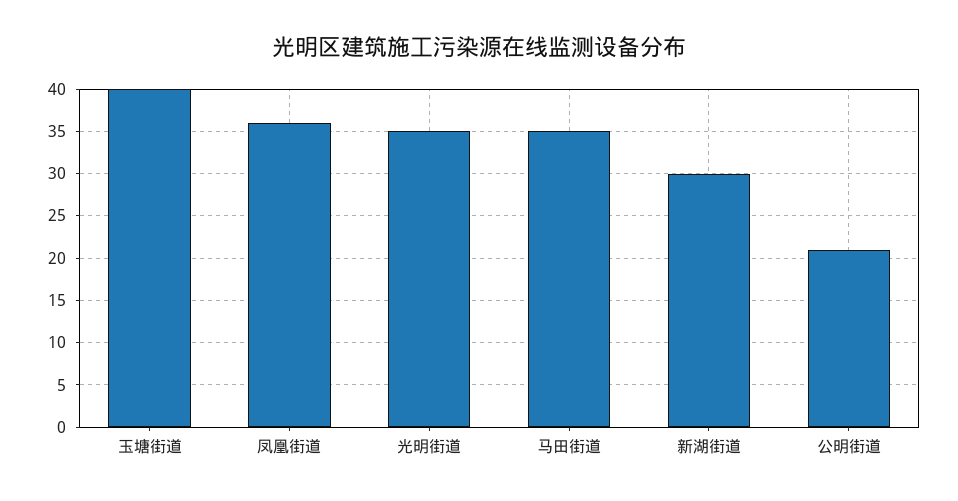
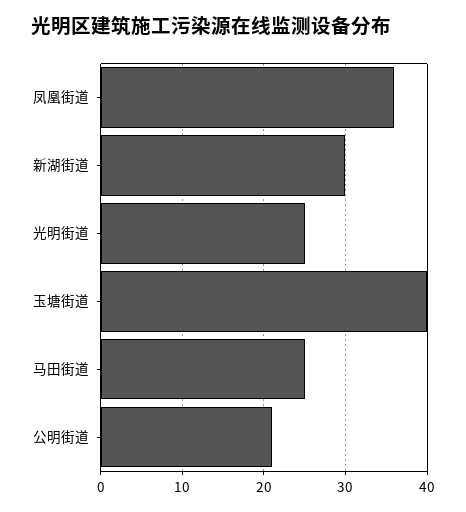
光明街道: 35 -> 25
马田街道: 35 -> 25

